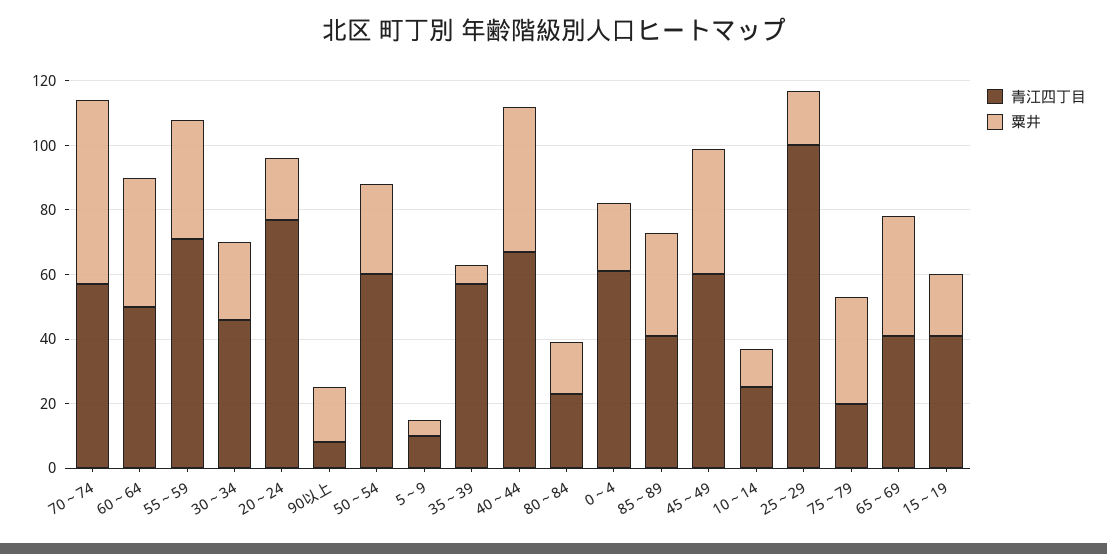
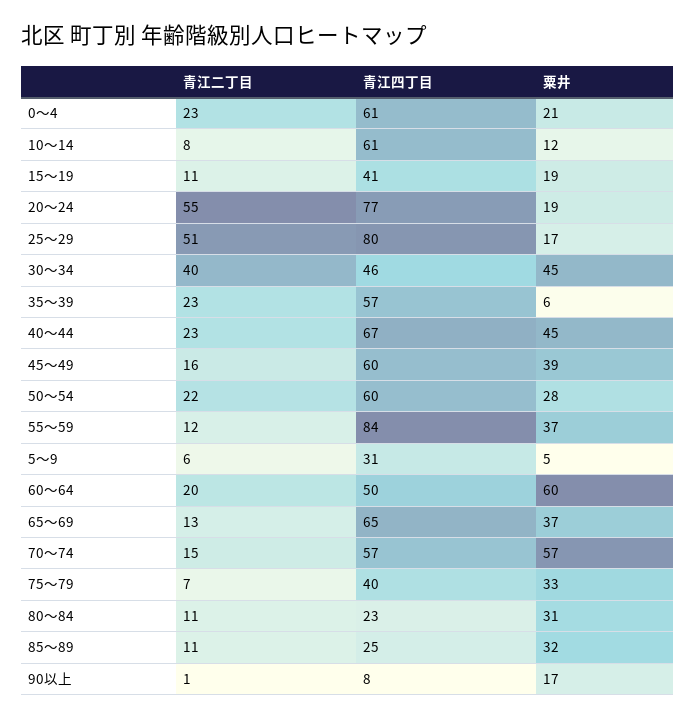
粟井, 60～64: 40 -> 60
青江四丁目, 55～59: 70 -> 84
粟井, 30～34: 25 -> 45
青江四丁目, 5～9: 10 -> 31
粟井, 80～84: 15 -> 31
青江四丁目, 85～89: 40 -> 25
青江四丁目, 10～14: 25 -> 61
青江四丁目, 25～29: 100 -> 80
青江四丁目, 75～79: 20 -> 40
青江四丁目, 65～69: 40 -> 65
青江二丁目, 0～4: none -> 23
青江二丁目, 10～14: none -> 8
青江二丁目, 15～19: none -> 11
青江二丁目, 20～24: none -> 55
青江二丁目, 25～29: none -> 51
青江二丁目, 30～34: none -> 40
青江二丁目, 35～39: none -> 23
青江二丁目, 40～44: none -> 23
青江二丁目, 45～49: none -> 16
青江二丁目, 50～54: none -> 22
青江二丁目, 55～59: none -> 12
青江二丁目, 5～9: none -> 6
青江二丁目, 60～64: none -> 20
青江二丁目, 65～69: none -> 13
青江二丁目, 70～74: none -> 15
青江二丁目, 75～79: none -> 7
青江二丁目, 80～84: none -> 11
青江二丁目, 85～89: none -> 11
青江二丁目, 90以上: none -> 1

